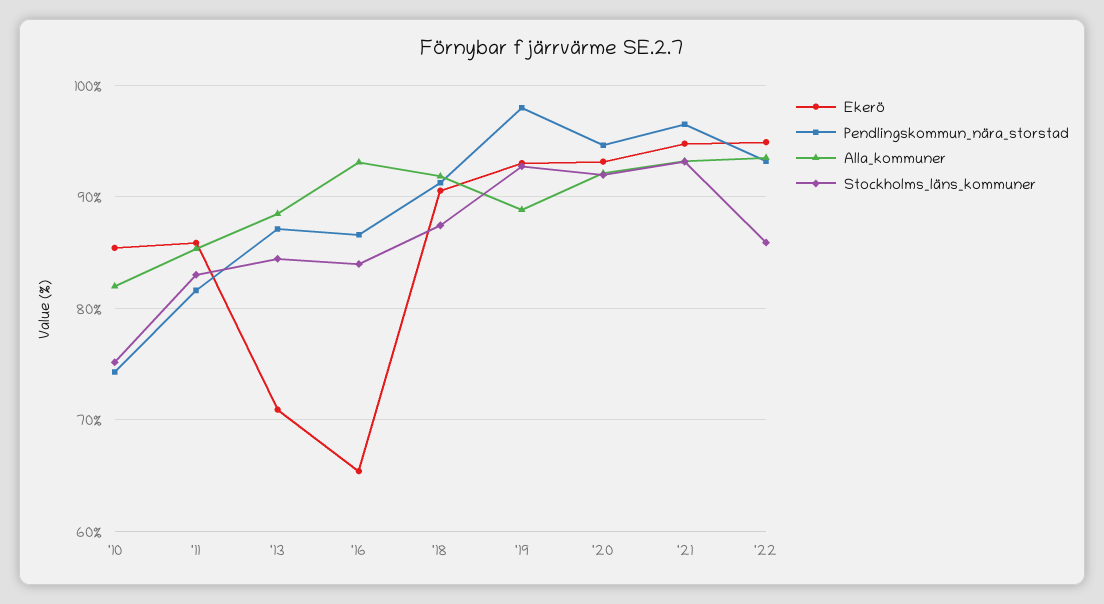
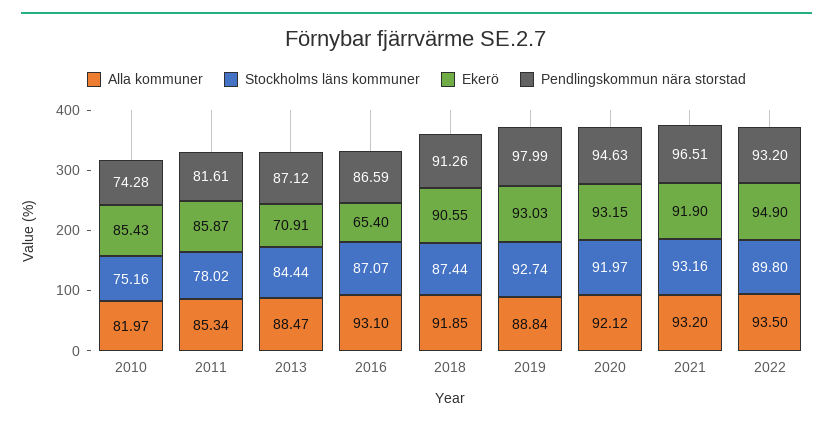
Stockholms_läns_kommuner, '11: 83 -> 78.02
Stockholms_läns_kommuner, '16: 84 -> 87.07
Ekerö, '21: 95 -> 91.9
Stockholms_läns_kommuner, '22: 86 -> 89.8

